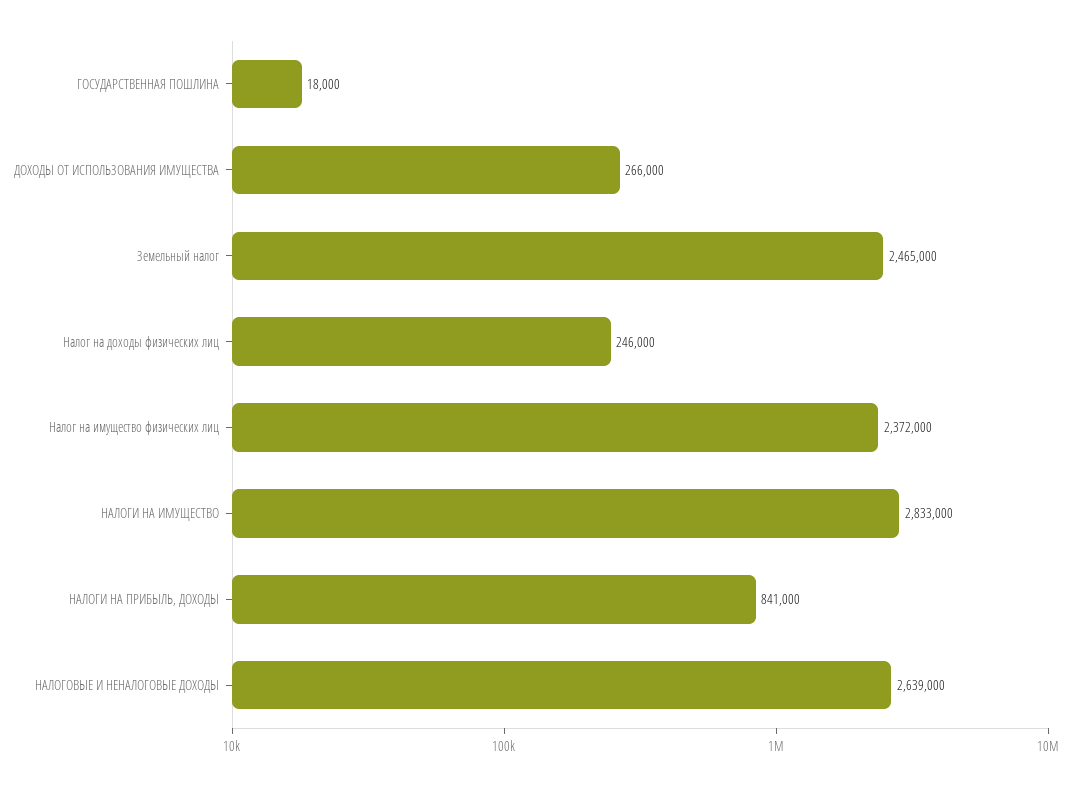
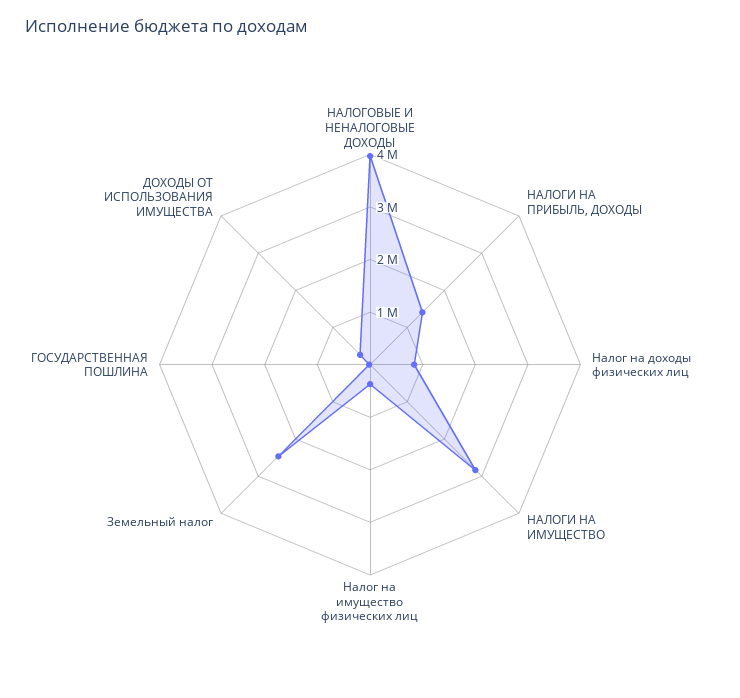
Налог на доходы физических лиц: 246000 -> 800000
Налог на имущество физических лиц: 2372000 -> 400000
НАЛОГИ НА ПРИБЫЛЬ, ДОХОДЫ: 841000 -> 1400000
НАЛОГОВЫЕ И НЕНАЛОГОВЫЕ ДОХОДЫ: 2639000 -> 4000000

